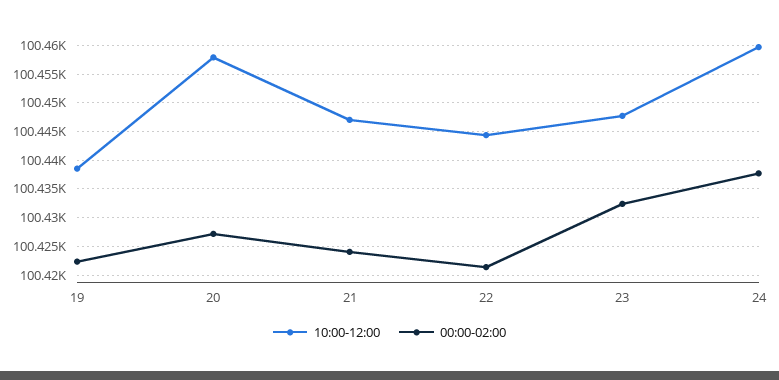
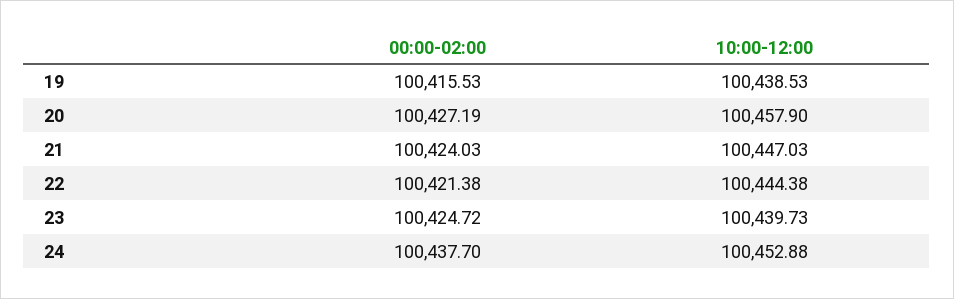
00:00-02:00, 19: 100422.5 -> 100415.53
10:00-12:00, 23: 100447.5 -> 100439.73
00:00-02:00, 23: 100432.5 -> 100424.72
10:00-12:00, 24: 100460 -> 100452.88

